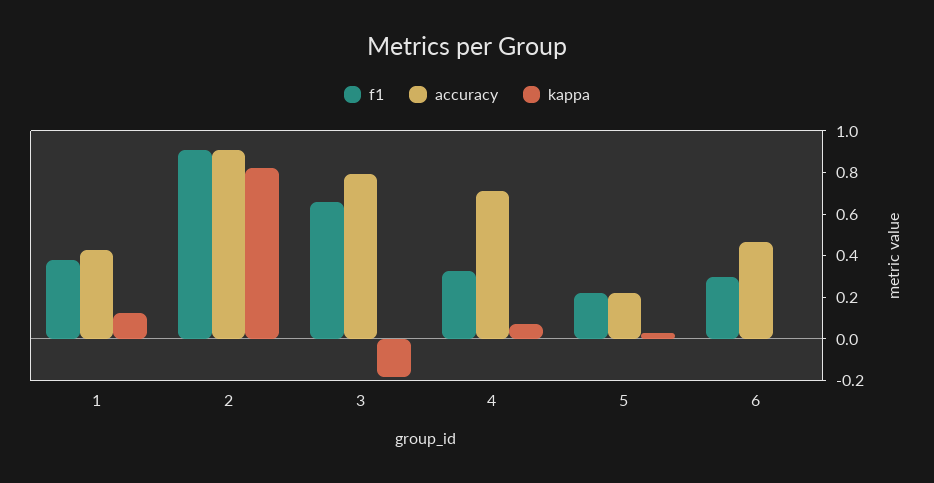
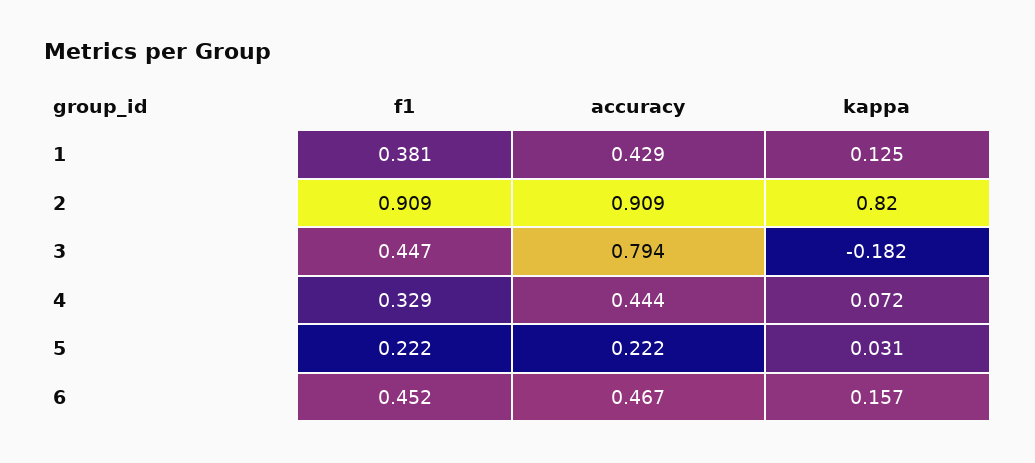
f1, 3: 0.65 -> 0.447
accuracy, 4: 0.7 -> 0.444
f1, 6: 0.3 -> 0.452
kappa, 6: 0 -> 0.157

